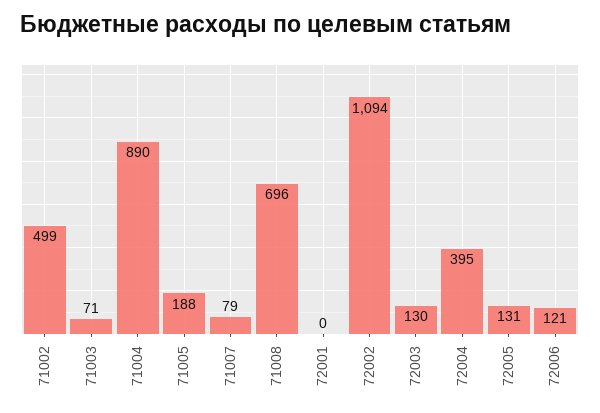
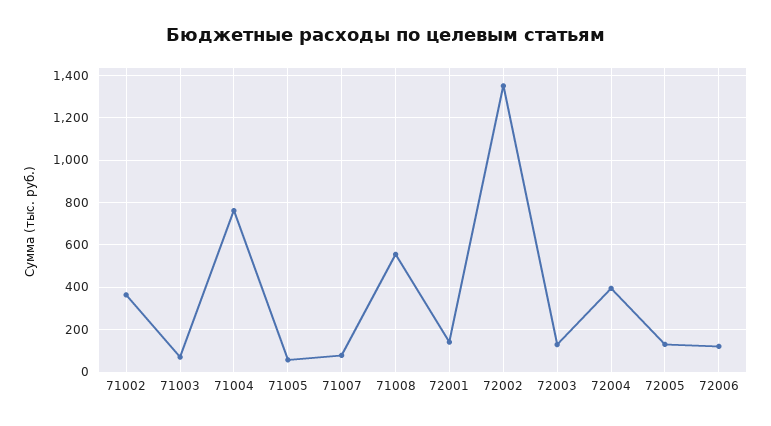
71002: 499 -> 350
71004: 890 -> 750
71005: 188 -> 50
71008: 696 -> 550
72001: 0 -> 150
72002: 1094 -> 1350

